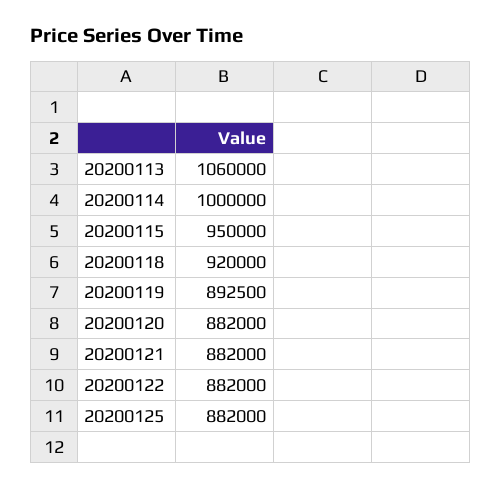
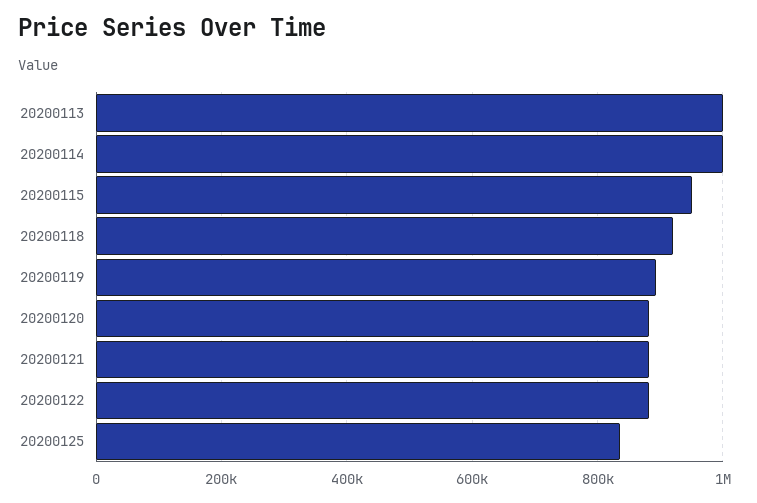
20200113: 1060000 -> 1000000
20200125: 882000 -> 840000

